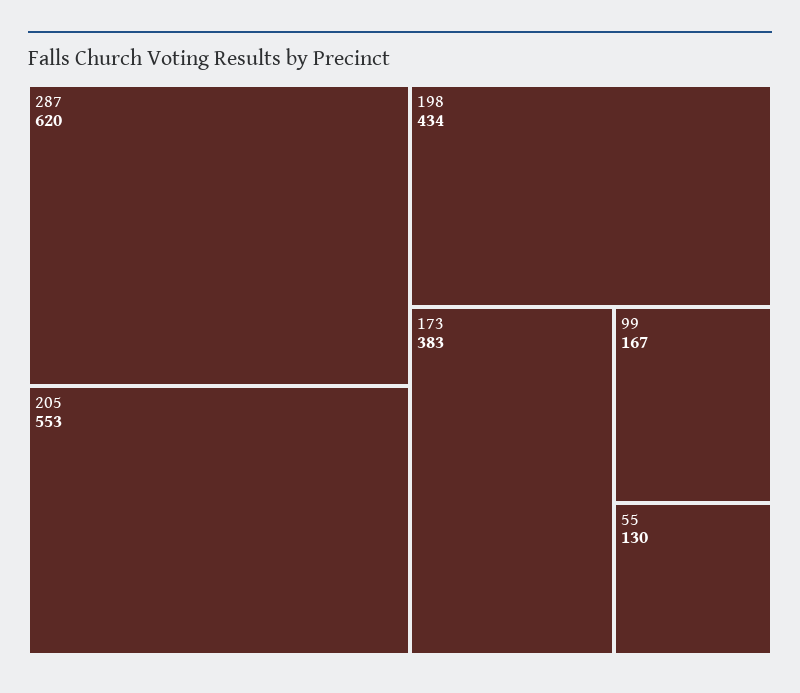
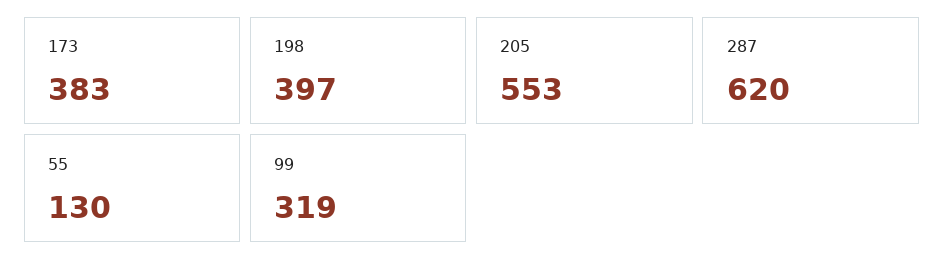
198: 434 -> 397
99: 167 -> 319

